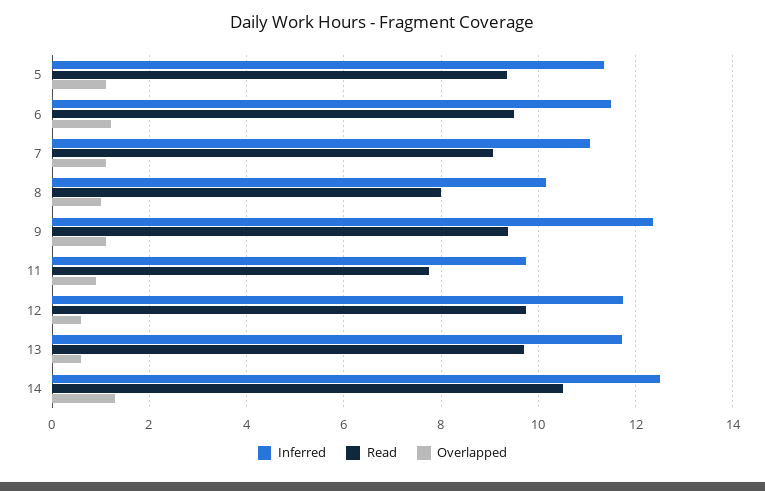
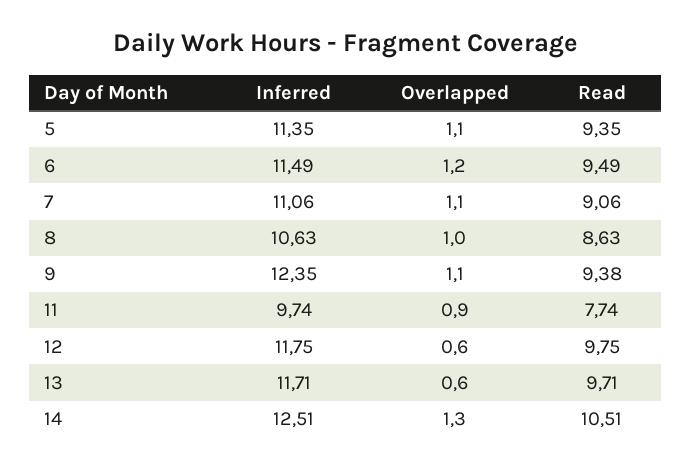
Inferred, 8: 10.2 -> 10.63
Read, 8: 8 -> 8.63

